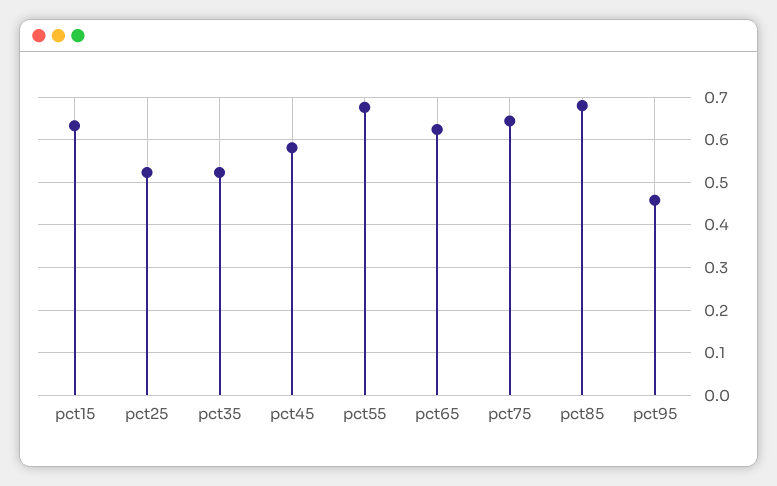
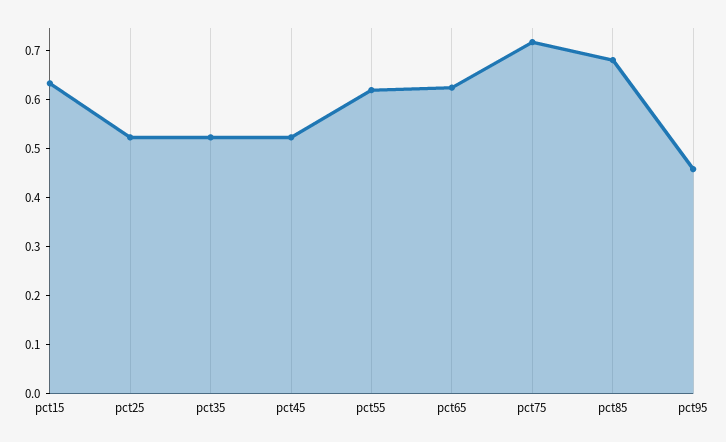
pct45: 0.58 -> 0.52
pct55: 0.68 -> 0.62
pct75: 0.64 -> 0.72

